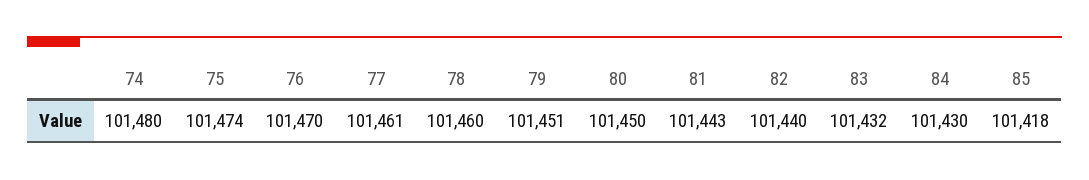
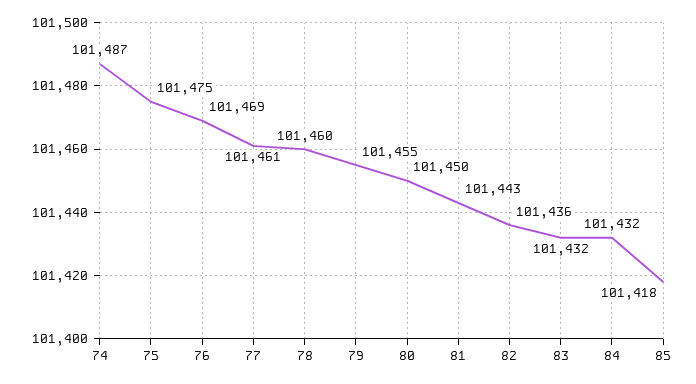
74: 101480 -> 101487
75: 101474 -> 101475
76: 101470 -> 101469
79: 101451 -> 101455
82: 101440 -> 101436
84: 101430 -> 101432

